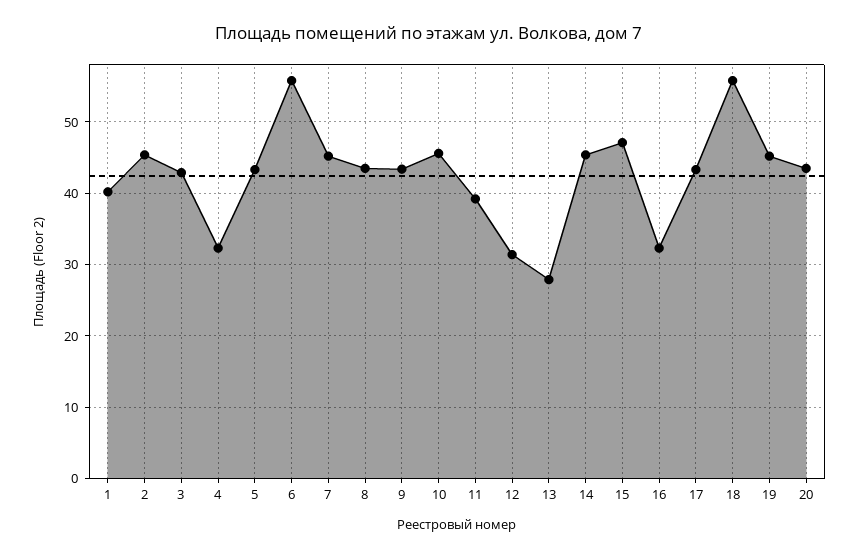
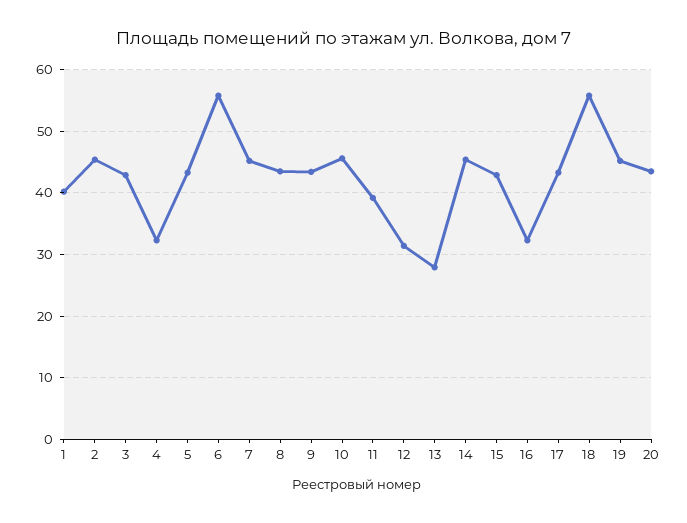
15: 47 -> 43

